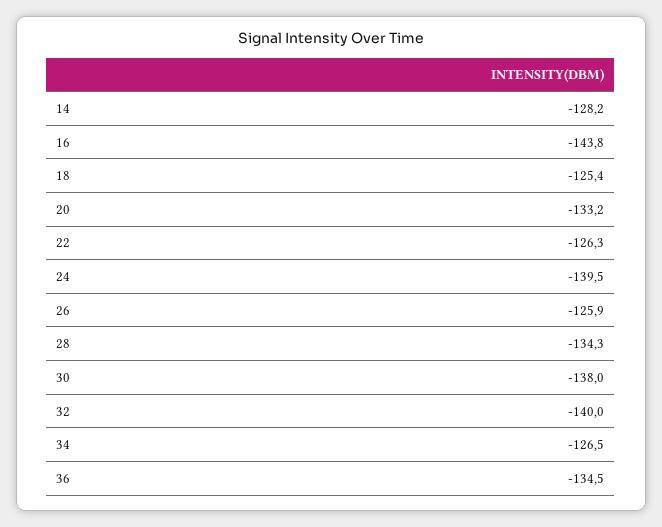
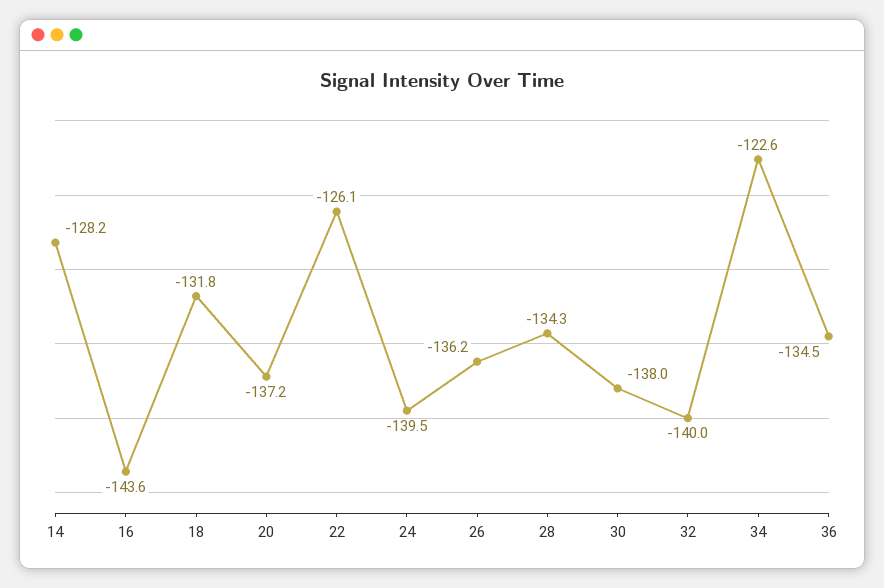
16: -143.8 -> -143.6
18: -125.4 -> -131.8
20: -133.2 -> -137.2
22: -126.3 -> -126.1
26: -125.9 -> -136.2
34: -126.5 -> -122.6

